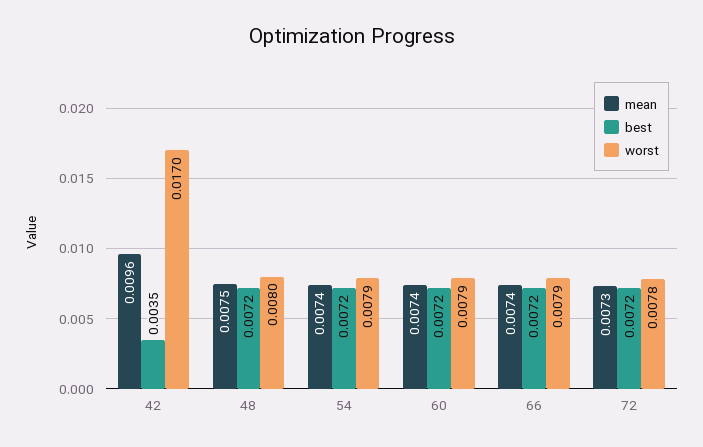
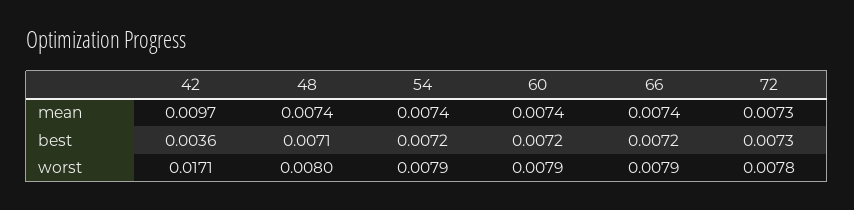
mean, 42: 0.0096 -> 0.0097
best, 42: 0.0035 -> 0.0036
worst, 42: 0.017 -> 0.0171
mean, 48: 0.0075 -> 0.0074
best, 48: 0.0072 -> 0.0071
best, 72: 0.0072 -> 0.0073

